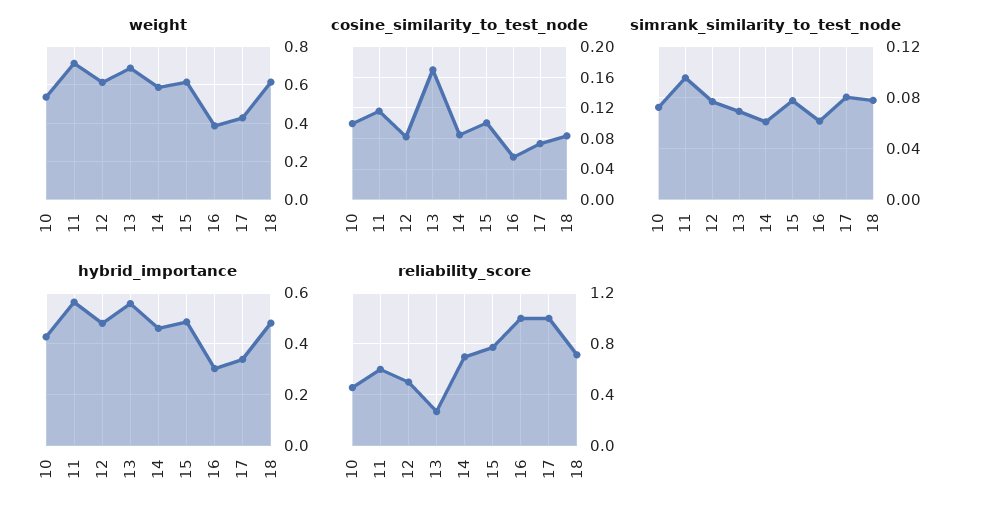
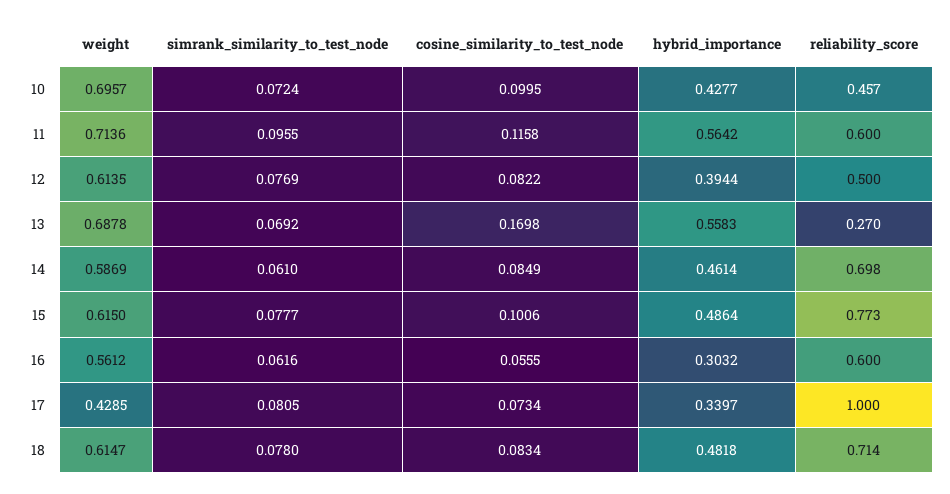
weight, 10: 0.55 -> 0.6957
weight, 16: 0.4 -> 0.5612
hybrid_importance, 12: 0.475 -> 0.3944
reliability_score, 16: 1 -> 0.6

